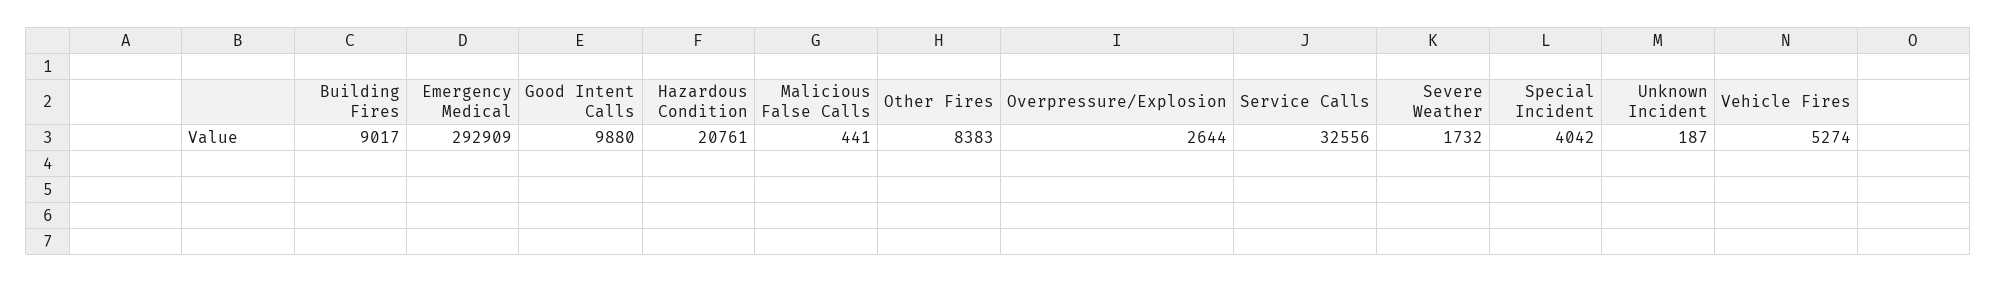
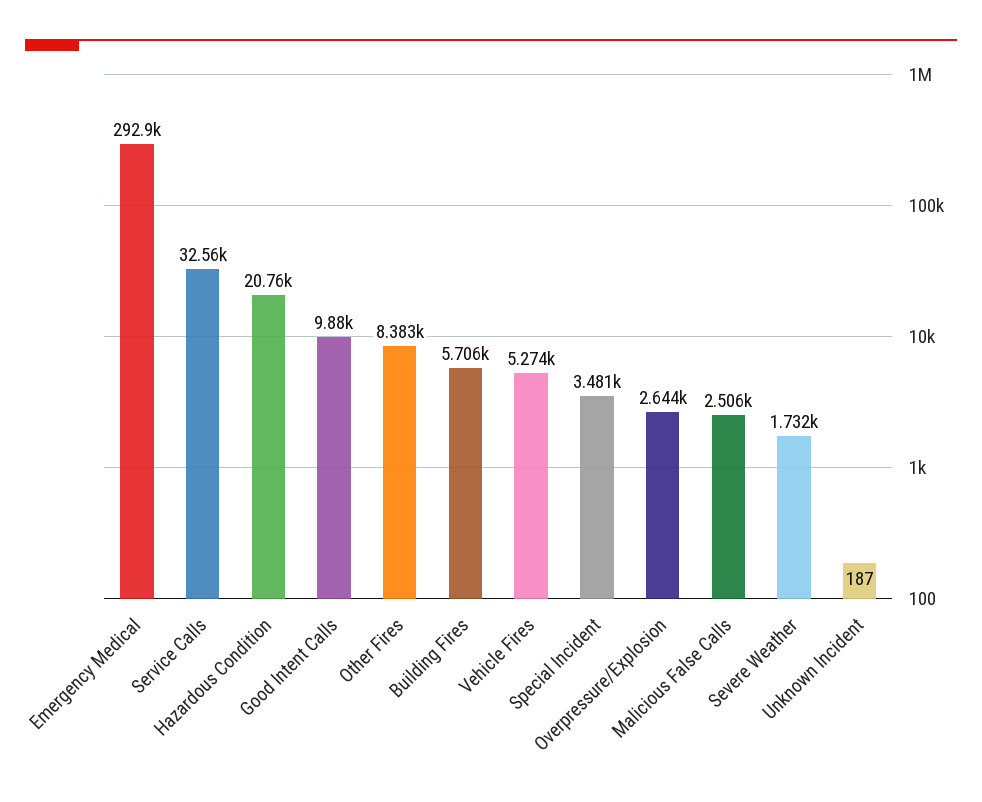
Building Fires: 9017 -> 5706
Malicious False Calls: 441 -> 2506
Special Incident: 4042 -> 3481

